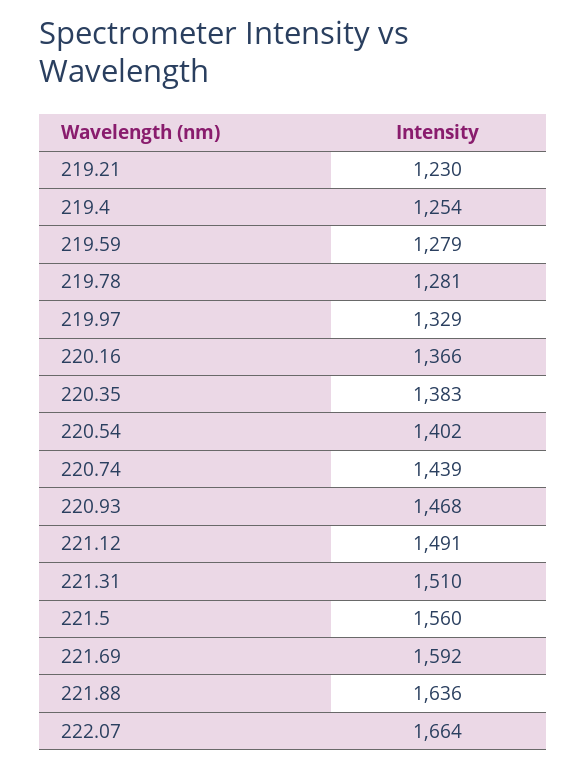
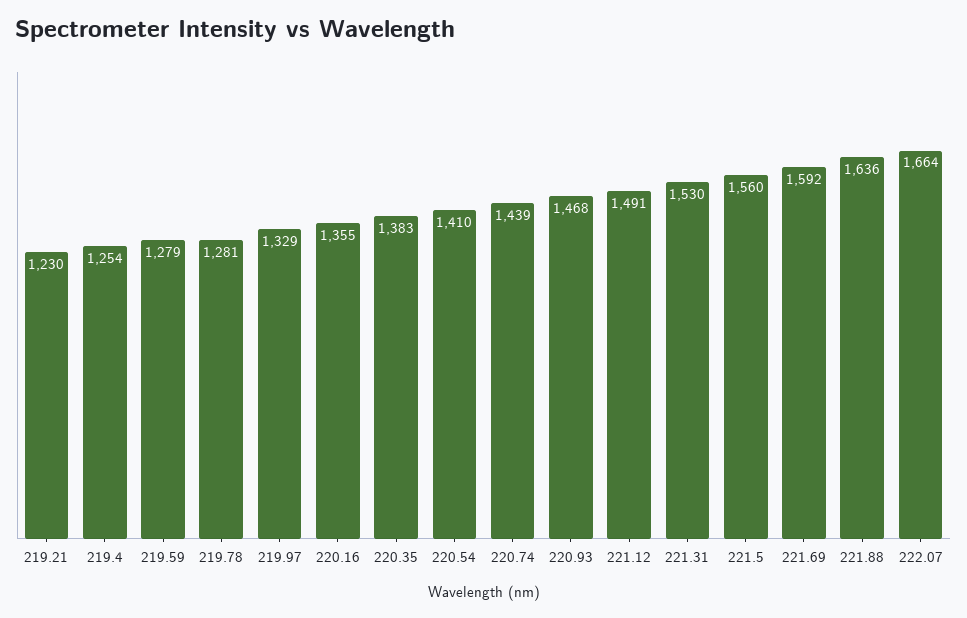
220.16: 1366 -> 1355
220.54: 1402 -> 1410
221.31: 1510 -> 1530

